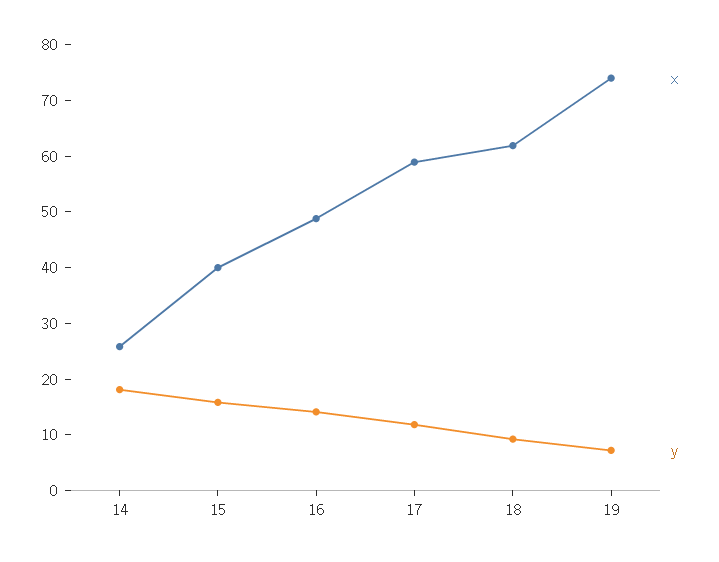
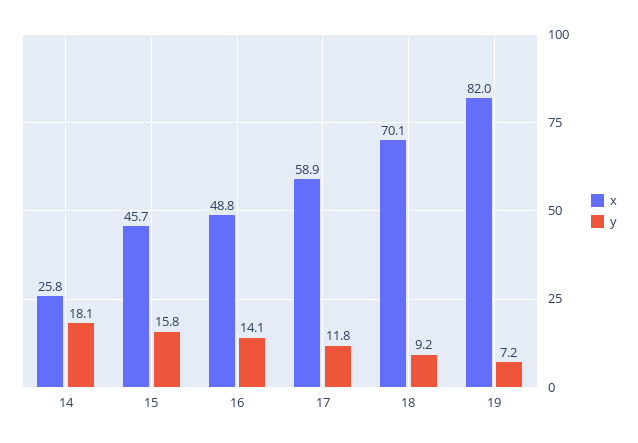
x, 15: 40 -> 45.7
x, 18: 62 -> 70.1
x, 19: 74 -> 82

